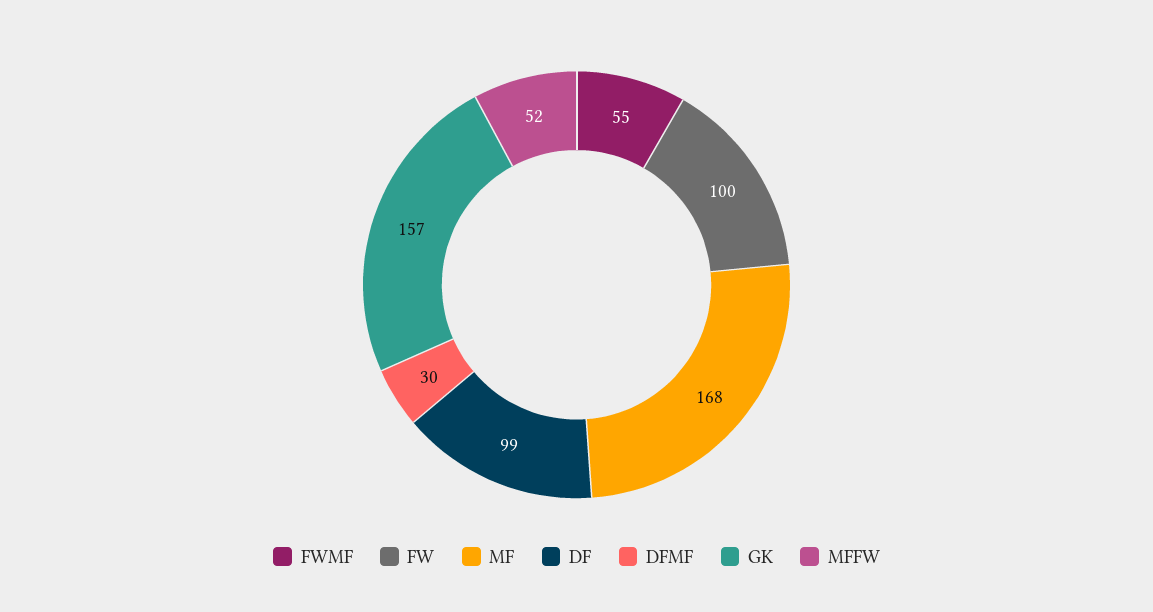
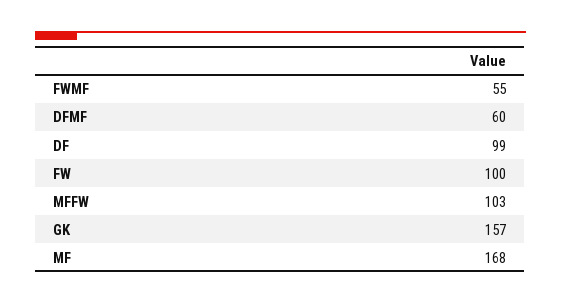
DFMF: 30 -> 60
MFFW: 52 -> 103

